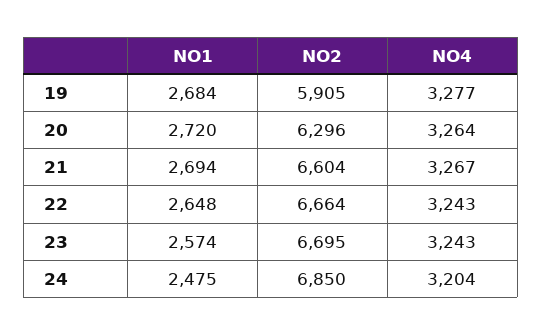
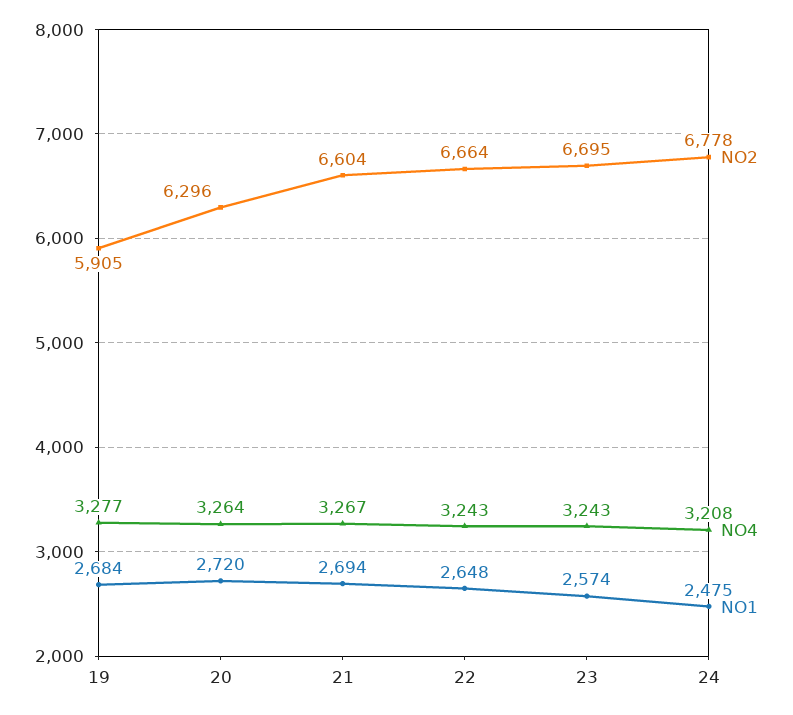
NO2, 24: 6850 -> 6778
NO4, 24: 3204 -> 3208

